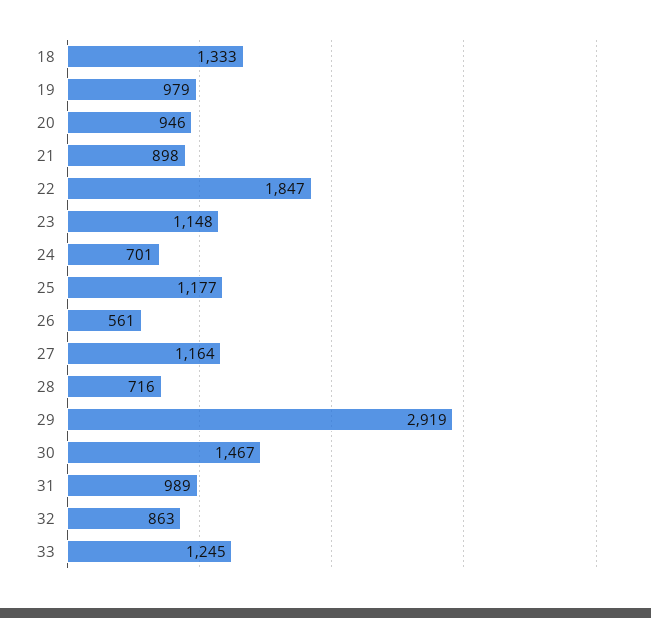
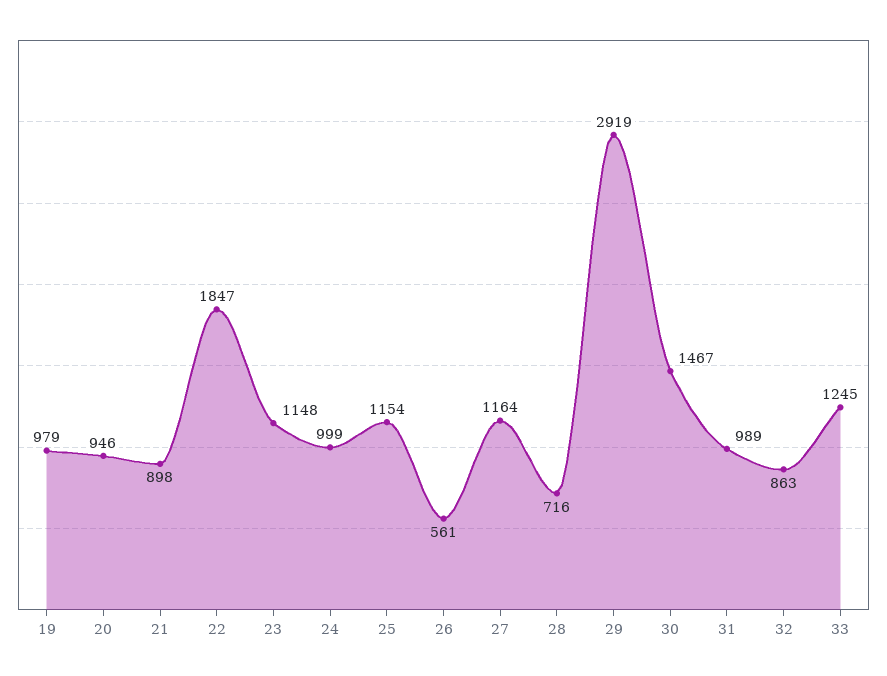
18: 1333 -> none
24: 701 -> 999
25: 1177 -> 1154

